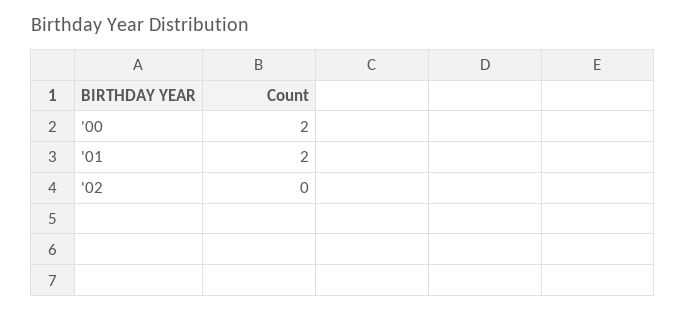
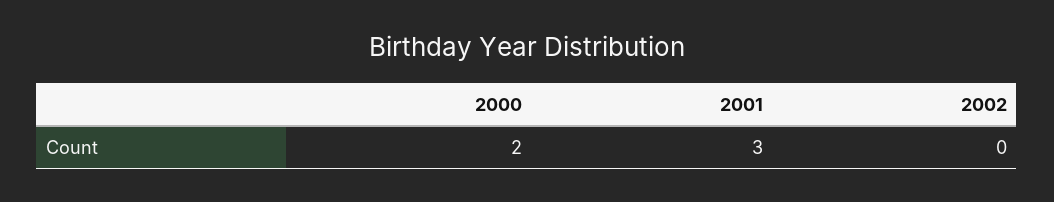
'01: 2 -> 3

